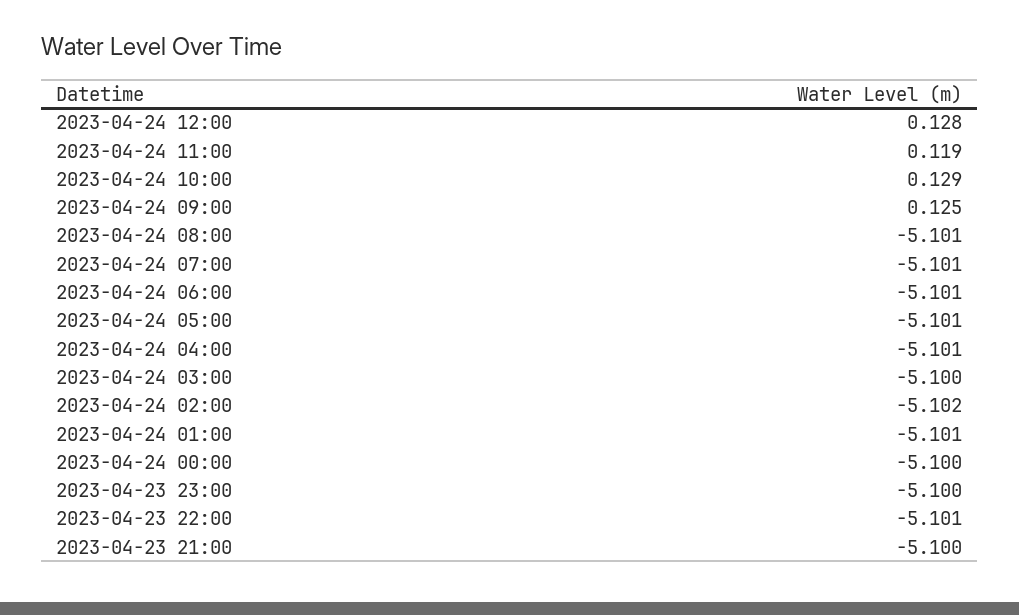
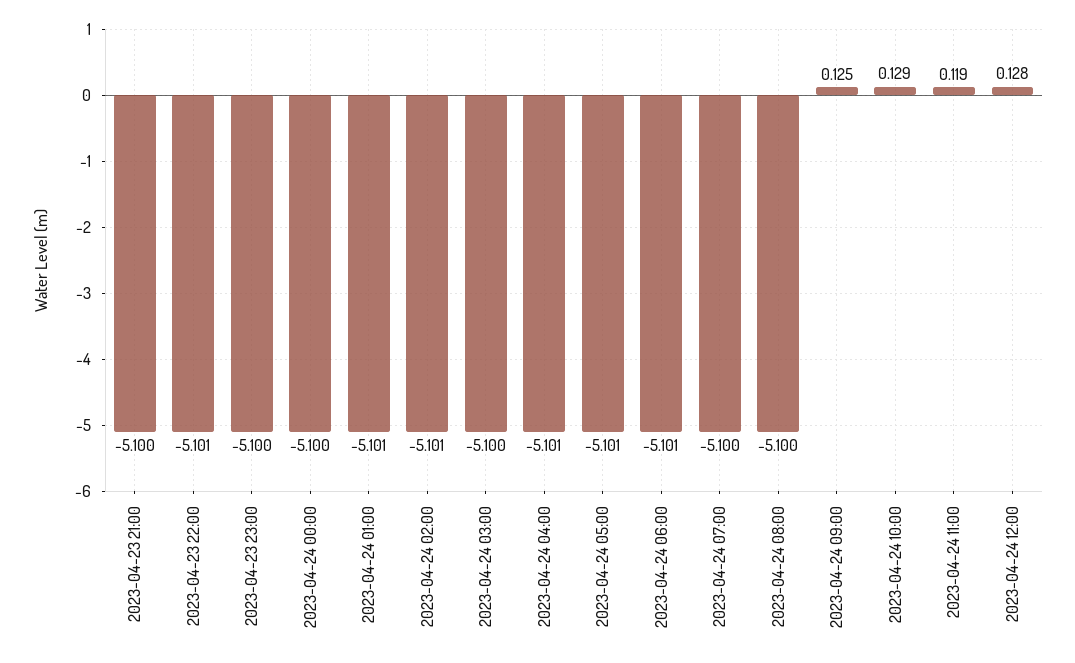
2023-04-24 08:00: -5.101 -> -5.1
2023-04-24 07:00: -5.101 -> -5.1
2023-04-24 02:00: -5.102 -> -5.101

